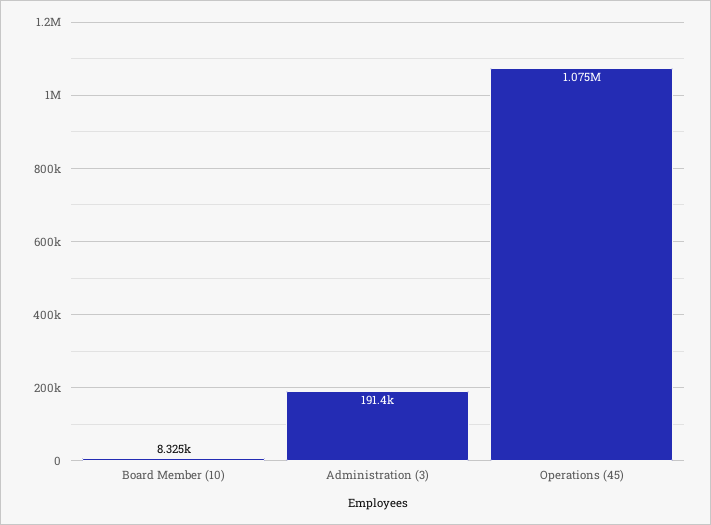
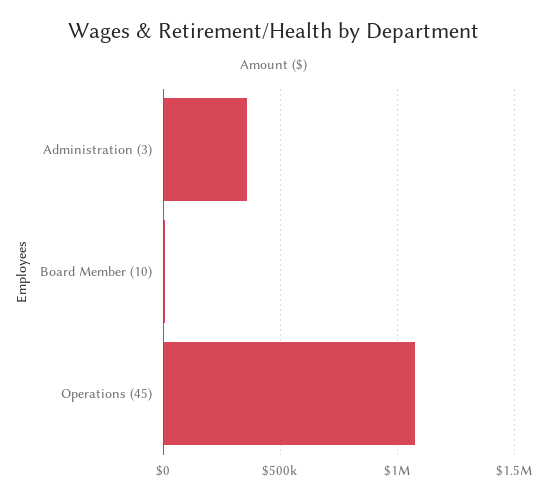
Administration (3): 191400 -> 350000

